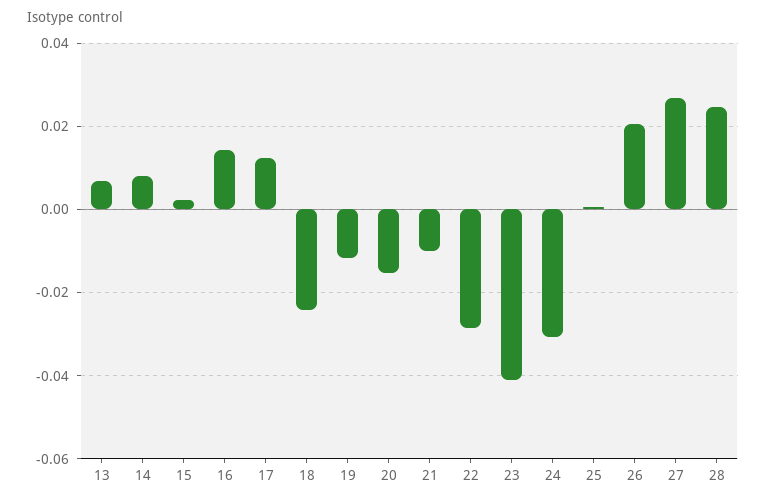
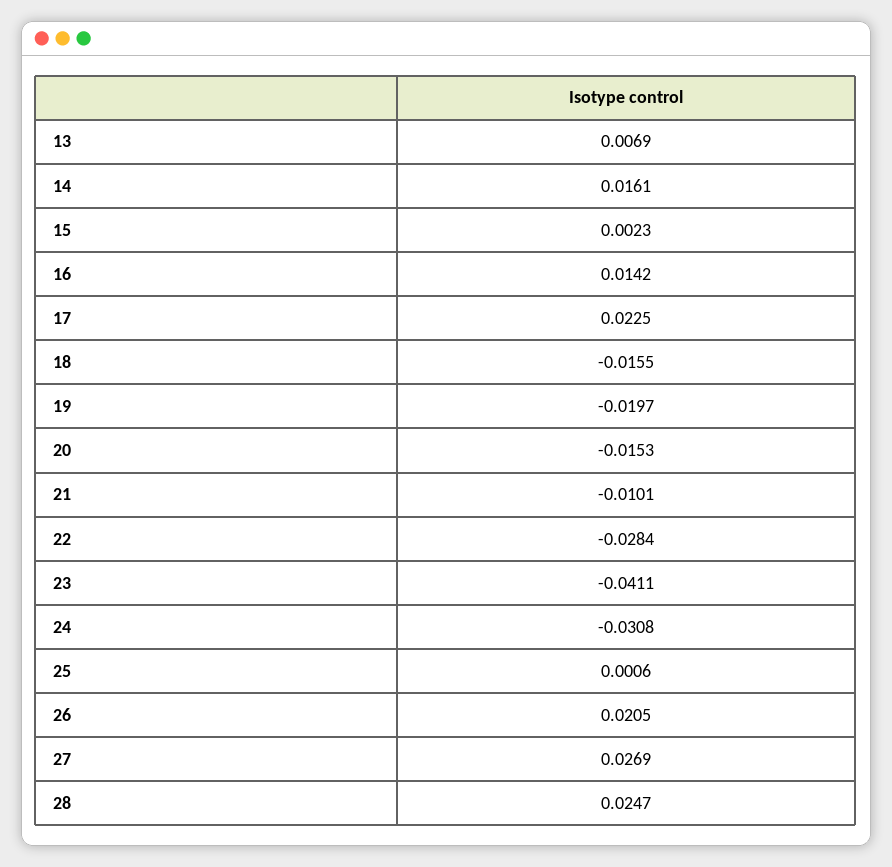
14: 0.008 -> 0.0161
17: 0.012 -> 0.0225
18: -0.024 -> -0.0155
19: -0.012 -> -0.0197

